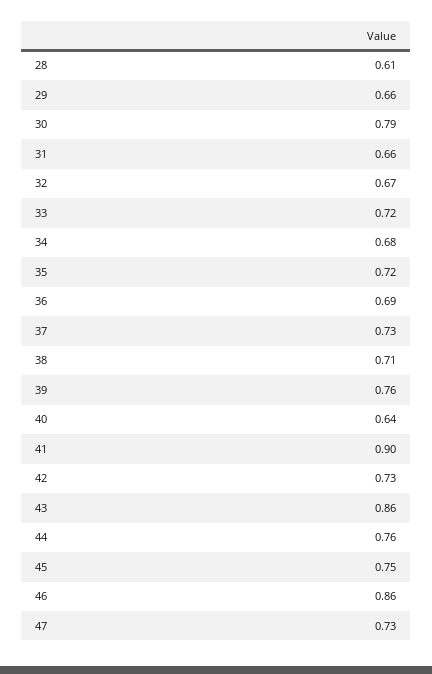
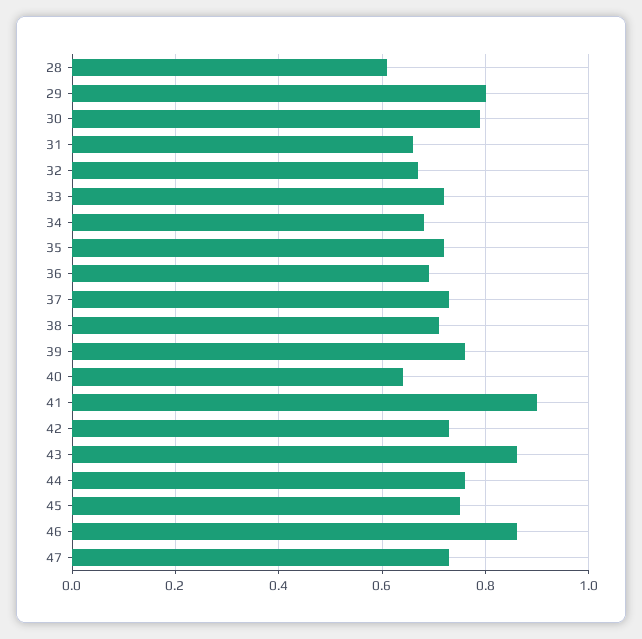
29: 0.66 -> 0.8

